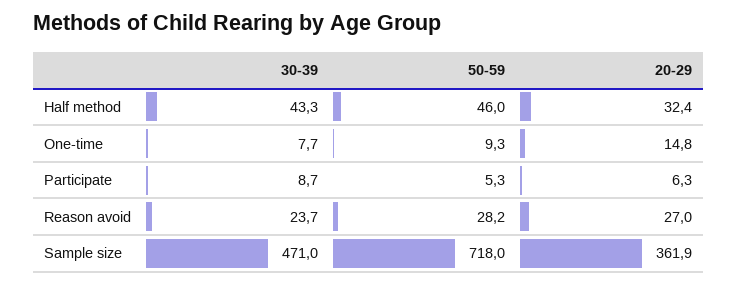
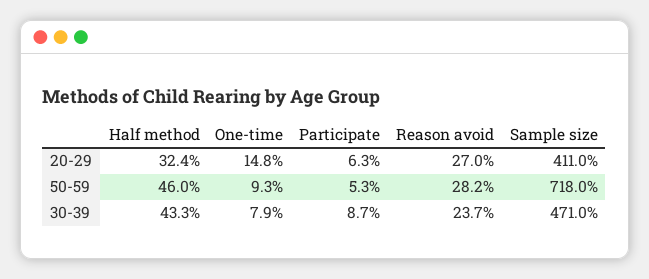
30-39, One-time: 7.7 -> 7.9
20-29, Sample size: 361.9 -> 411

